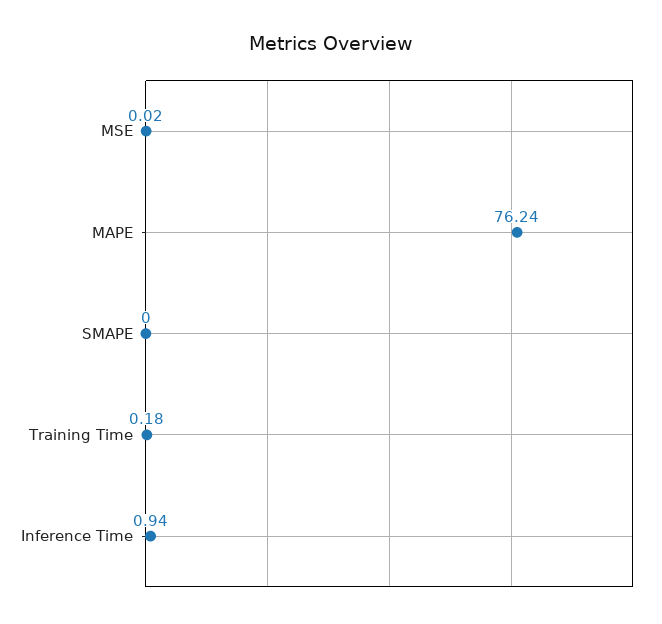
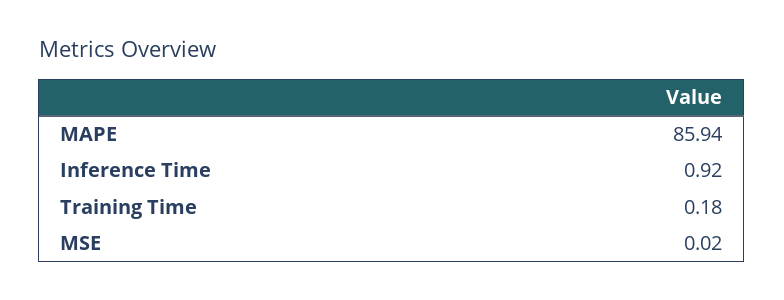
MAPE: 76.24 -> 85.94
SMAPE: 0 -> none
Inference Time: 0.94 -> 0.92

